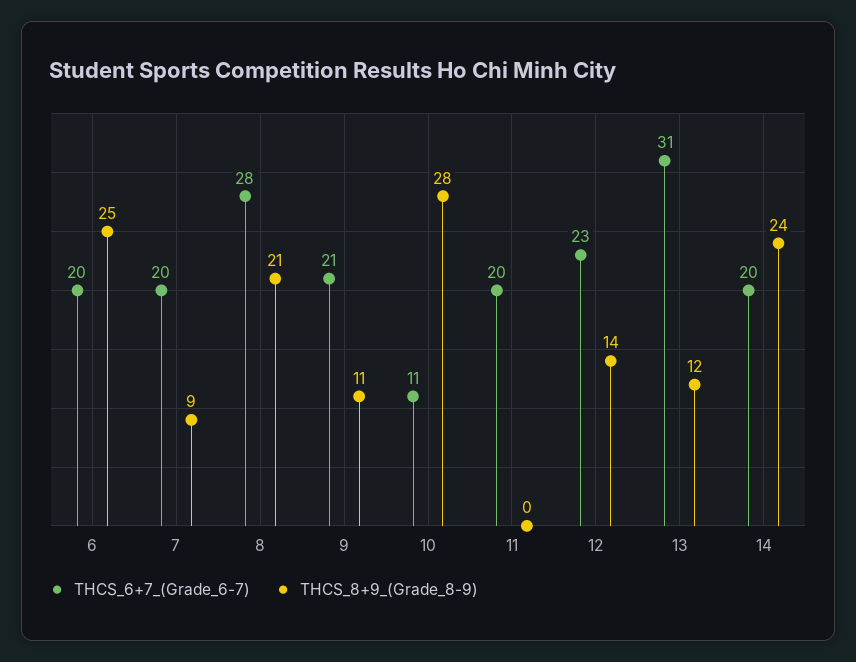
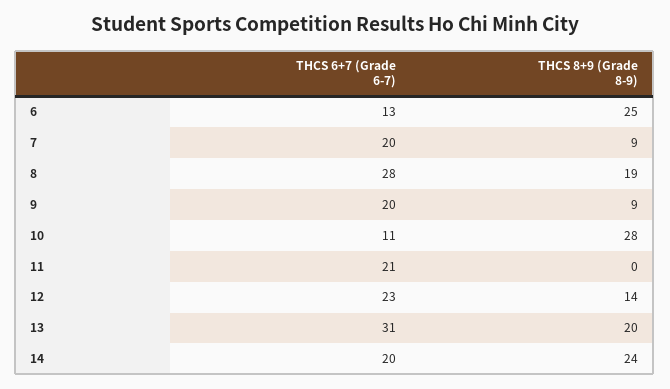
THCS_6+7_(Grade_6-7), 6: 20 -> 13
THCS_8+9_(Grade_8-9), 8: 21 -> 19
THCS_6+7_(Grade_6-7), 9: 21 -> 20
THCS_8+9_(Grade_8-9), 9: 11 -> 9
THCS_6+7_(Grade_6-7), 11: 20 -> 21
THCS_8+9_(Grade_8-9), 13: 12 -> 20

